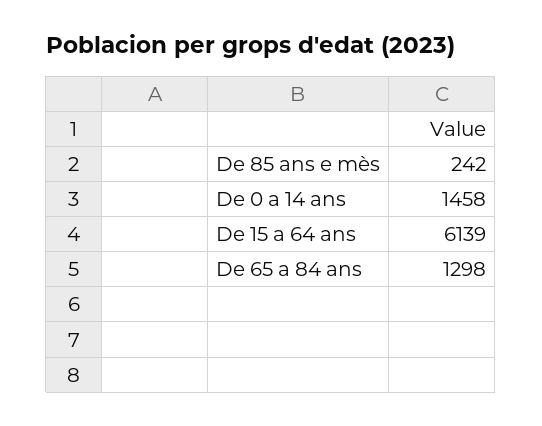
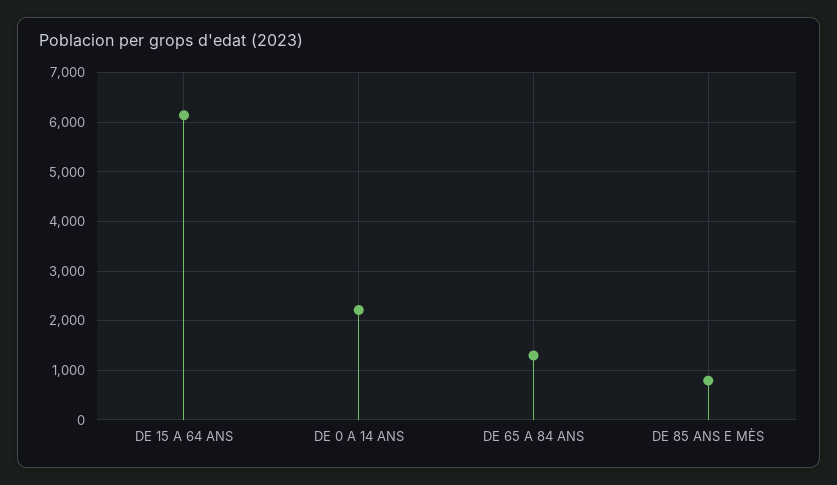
De 85 ans e mès: 242 -> 800
De 0 a 14 ans: 1458 -> 2200

